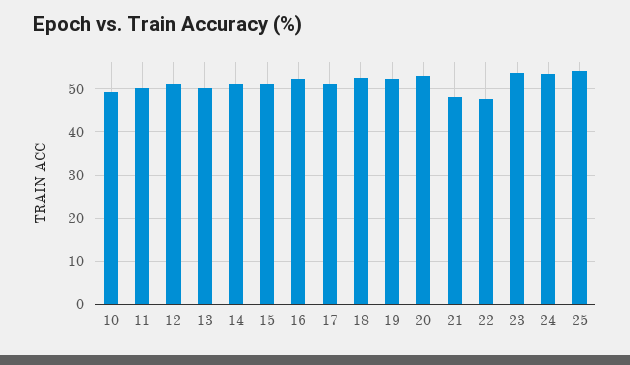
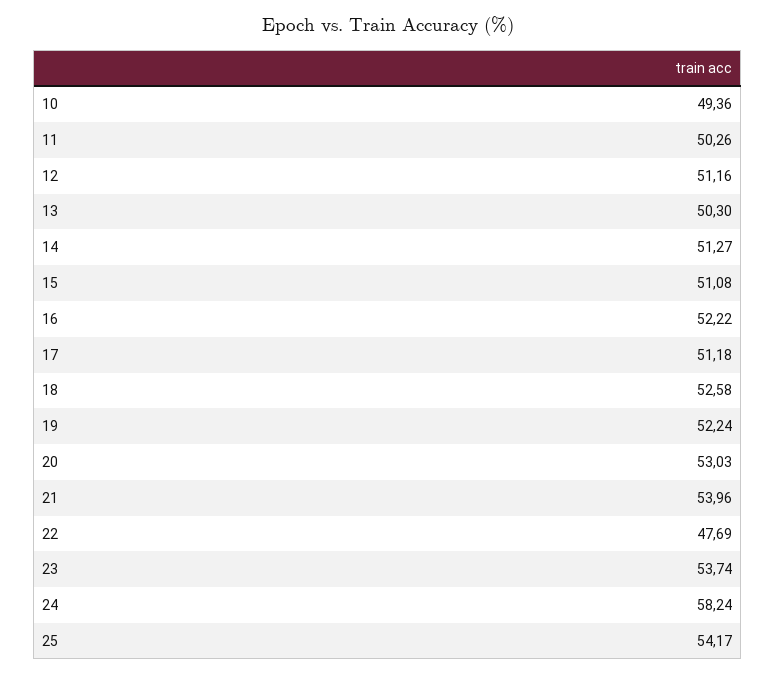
21: 48 -> 53.96
24: 54 -> 58.24

